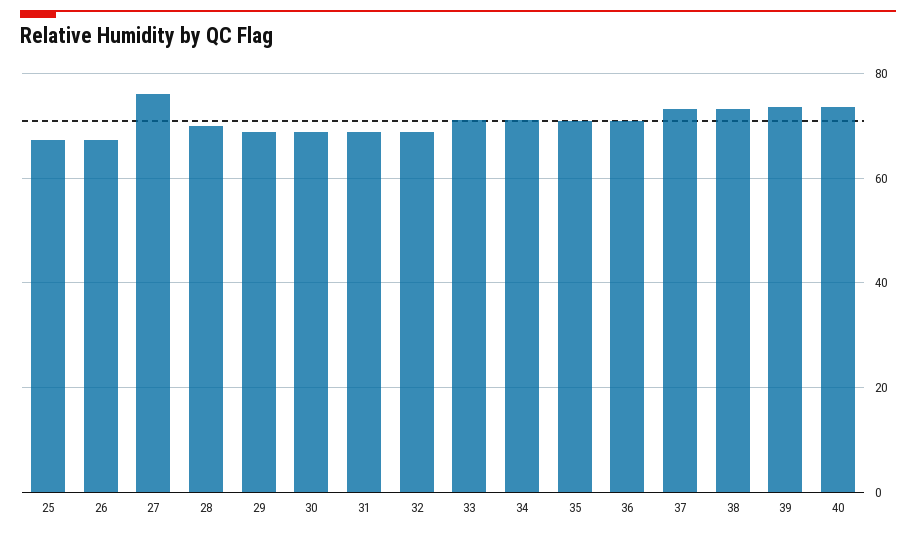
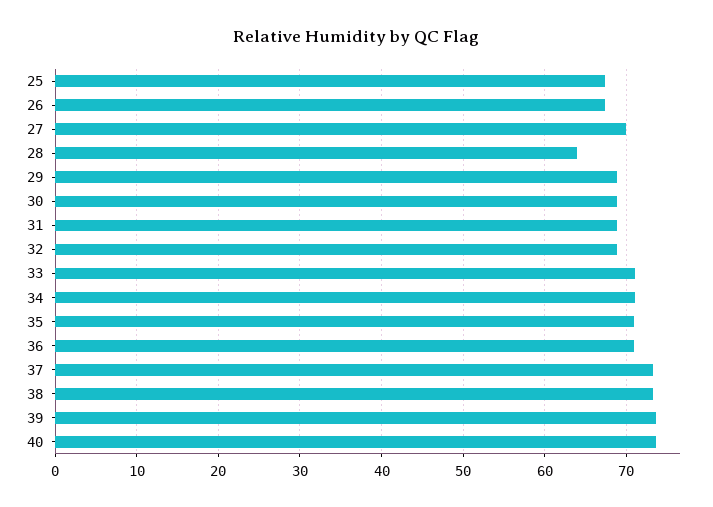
27: 76 -> 70
28: 70 -> 64

